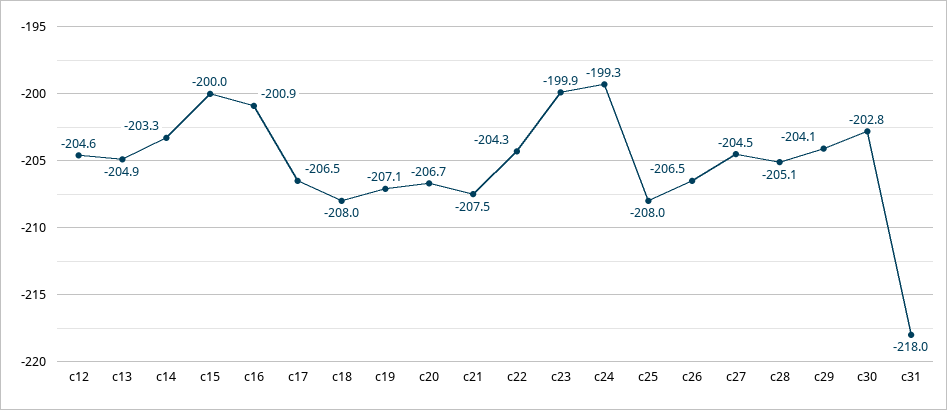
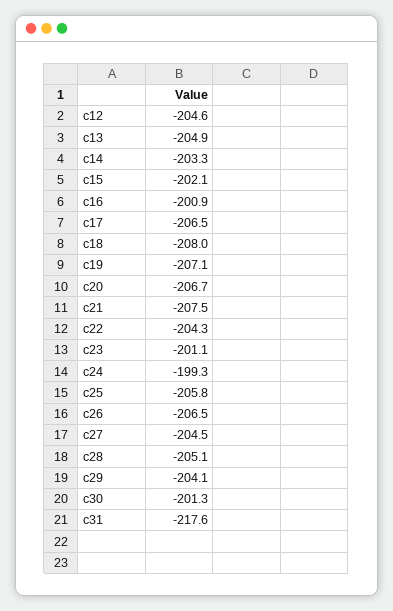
c15: -200 -> -202.1
c23: -199.9 -> -201.1
c25: -208 -> -205.8
c30: -202.8 -> -201.3
c31: -218 -> -217.6

